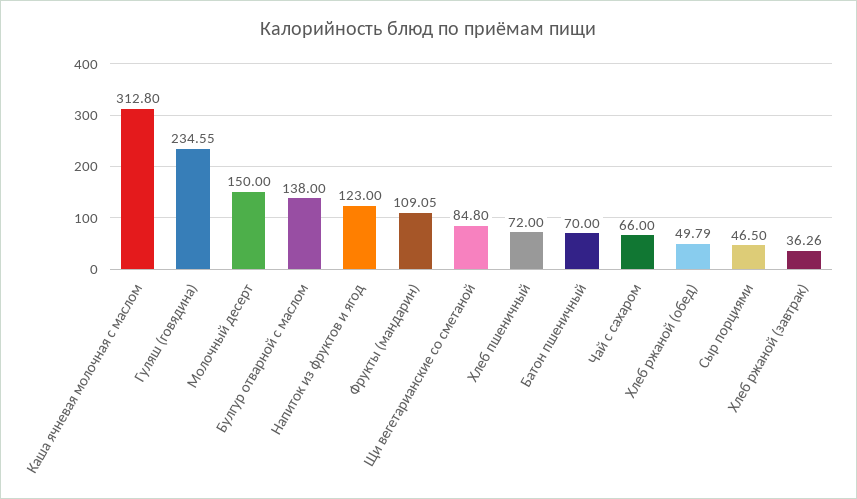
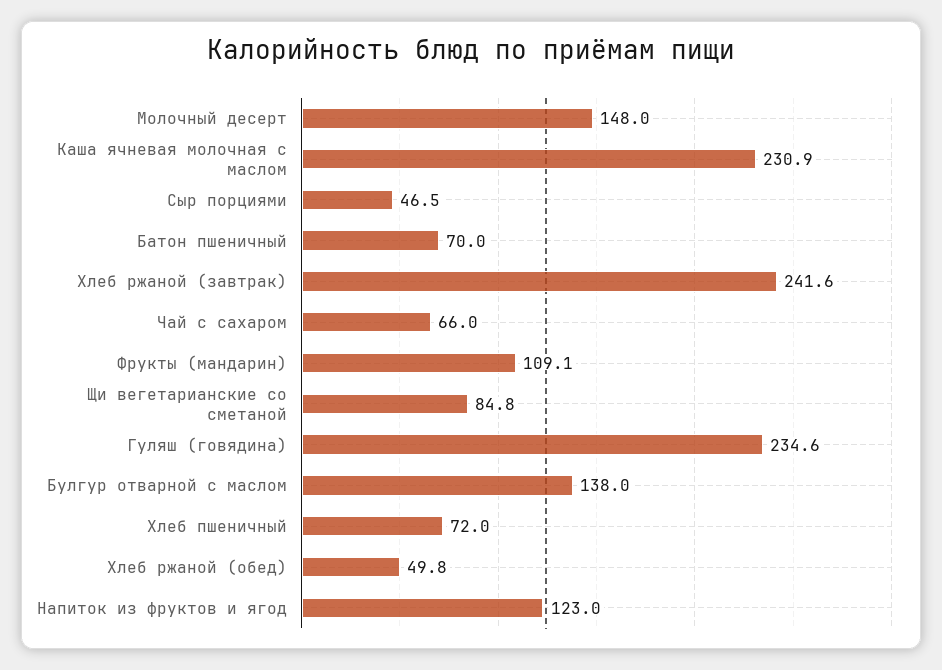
Каша ячневая молочная с маслом: 312.8 -> 230.9
Молочный десерт: 150 -> 148
Хлеб ржаной (завтрак): 36.26 -> 241.6

